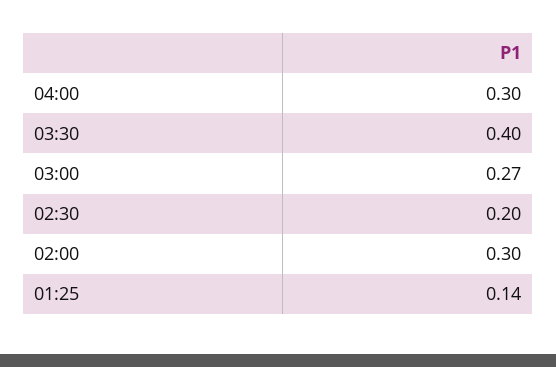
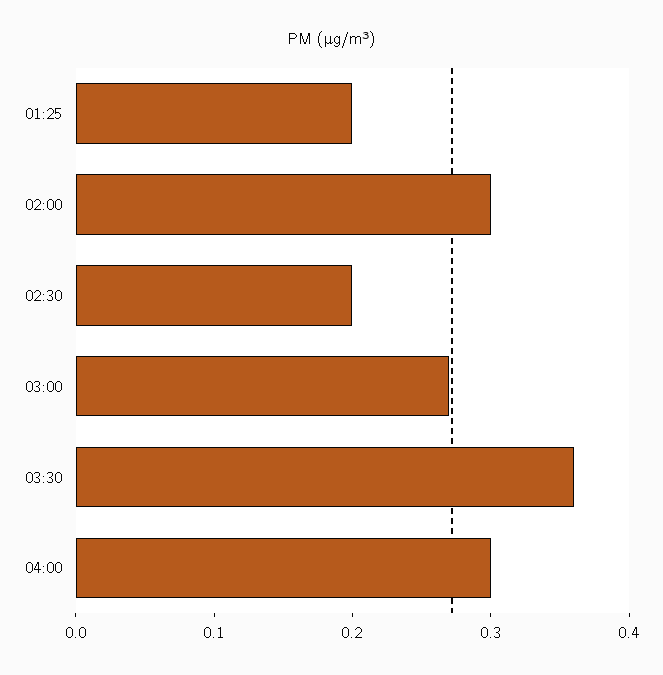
03:30: 0.4 -> 0.36
01:25: 0.14 -> 0.2

